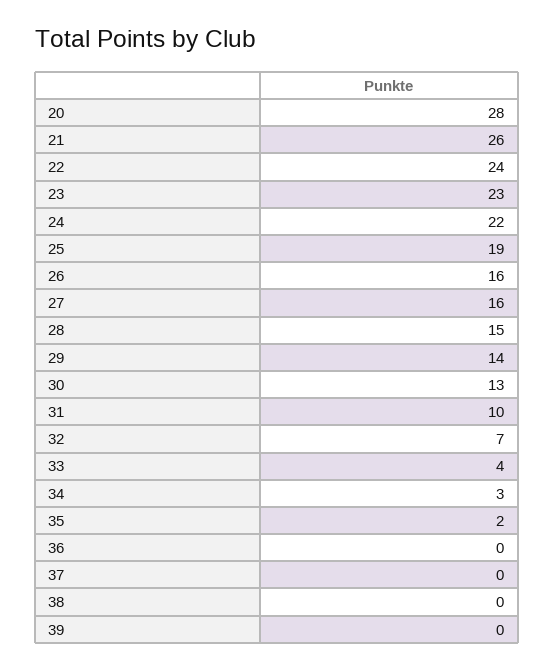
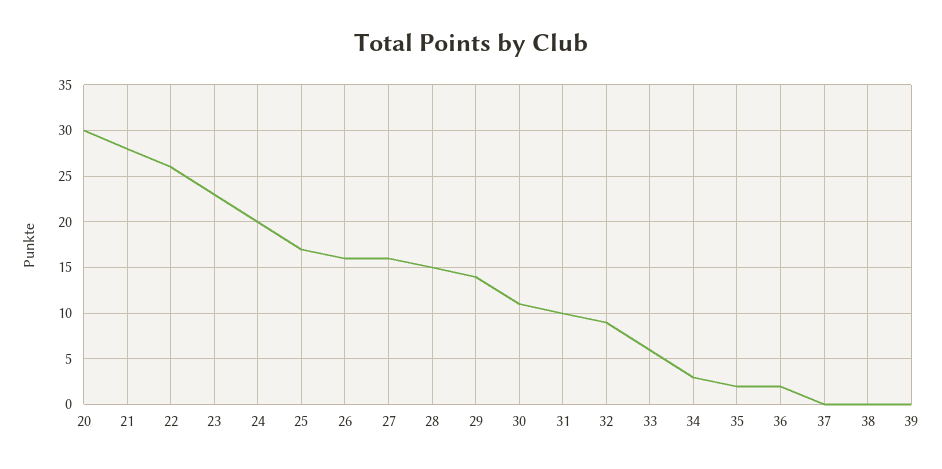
20: 28 -> 30
21: 26 -> 28
22: 24 -> 26
24: 22 -> 20
25: 19 -> 17
30: 13 -> 11
32: 7 -> 9
33: 4 -> 6
36: 0 -> 2

